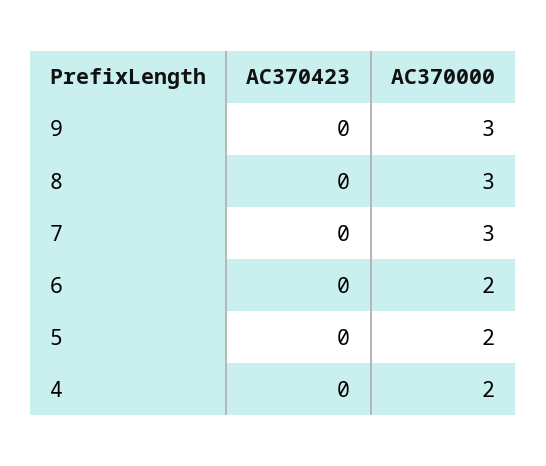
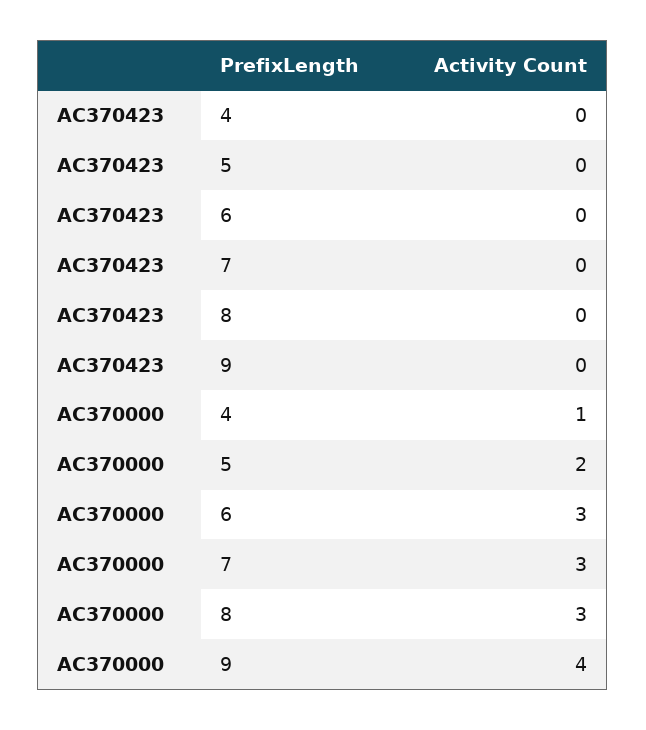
AC370000, 9: 3 -> 4
AC370000, 6: 2 -> 3
AC370000, 4: 2 -> 1

